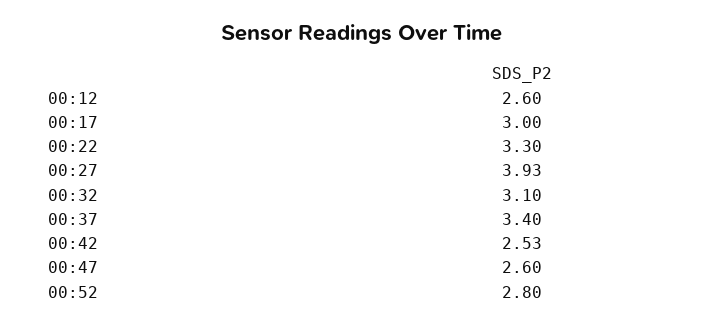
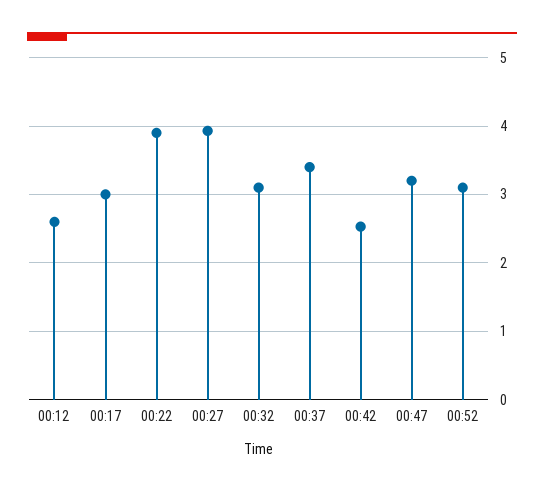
00:22: 3.3 -> 3.9
00:47: 2.6 -> 3.2
00:52: 2.8 -> 3.1

